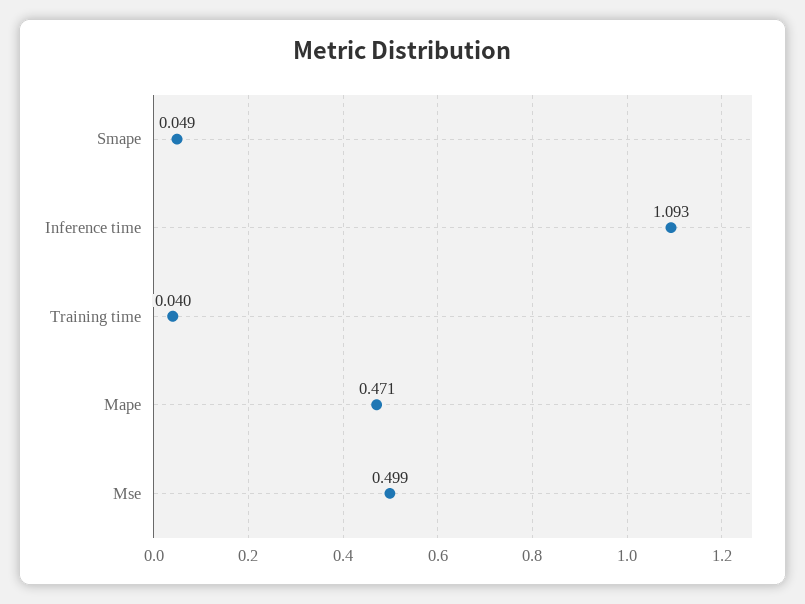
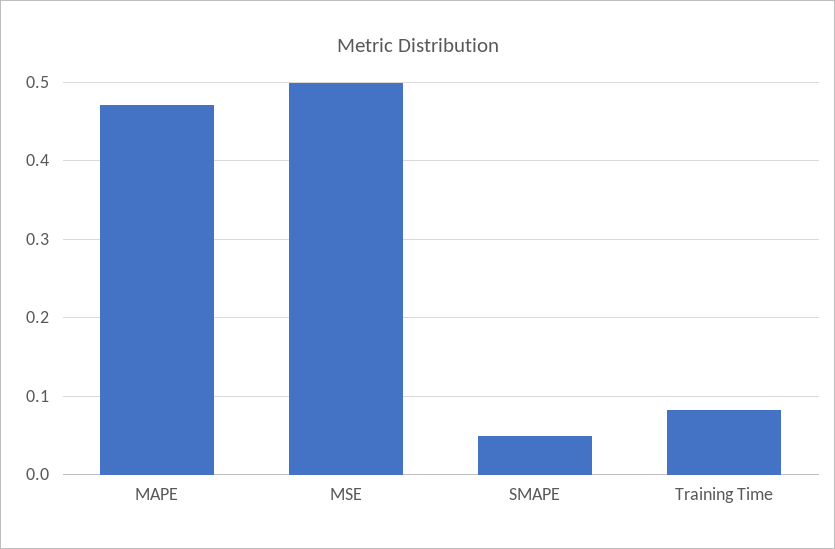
Inference time: 1.093 -> none
Training time: 0.04 -> 0.08

